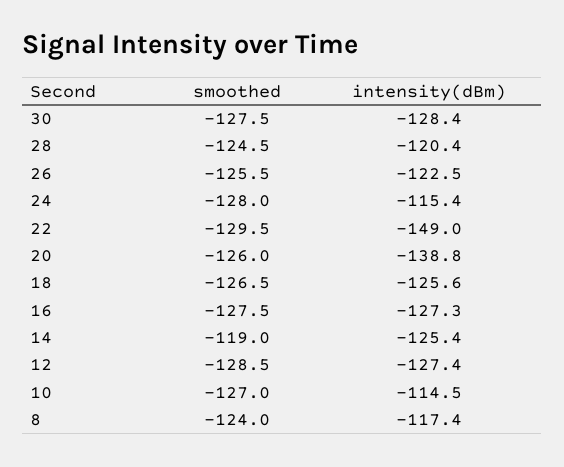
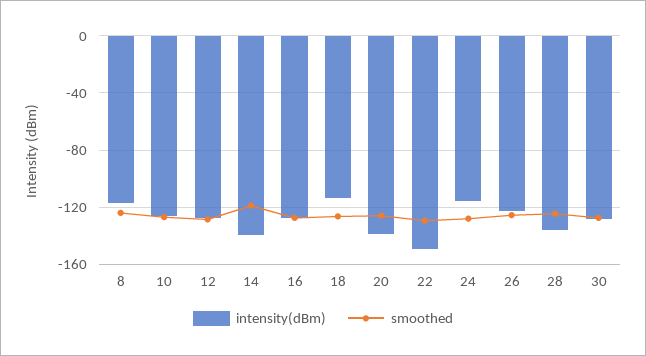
intensity(dBm), 28: -120.4 -> -135
intensity(dBm), 18: -125.6 -> -115
intensity(dBm), 14: -125.4 -> -140
intensity(dBm), 10: -114.5 -> -125

